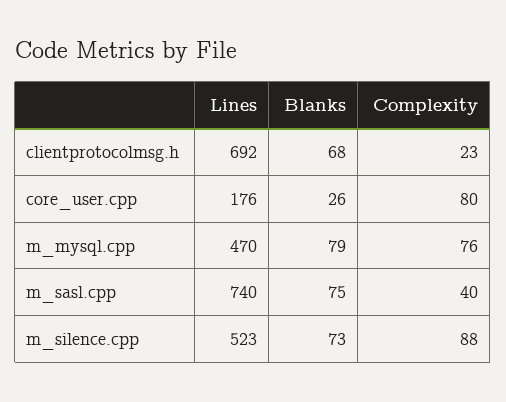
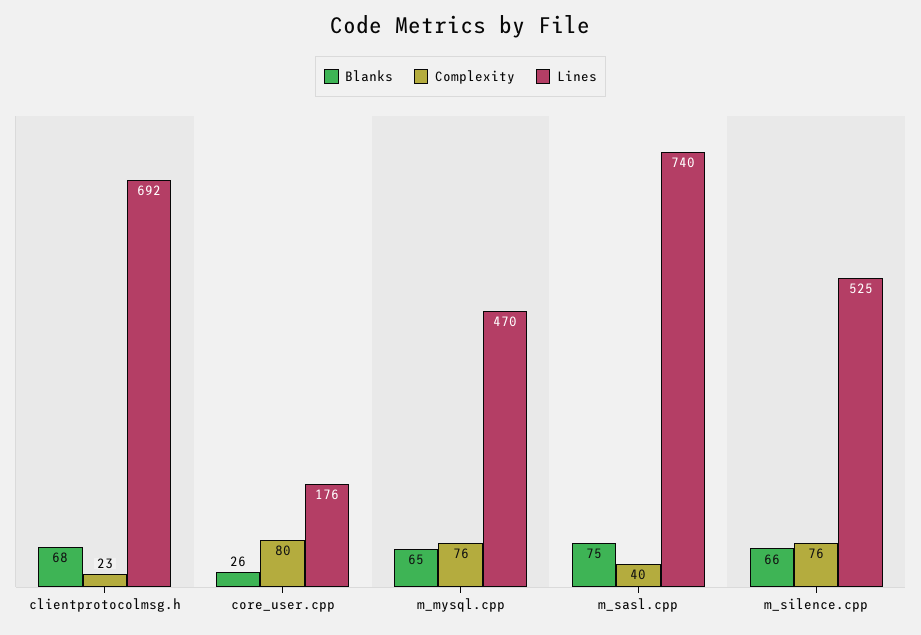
Blanks, m_mysql.cpp: 79 -> 65
Lines, m_silence.cpp: 523 -> 525
Blanks, m_silence.cpp: 73 -> 66
Complexity, m_silence.cpp: 88 -> 76

